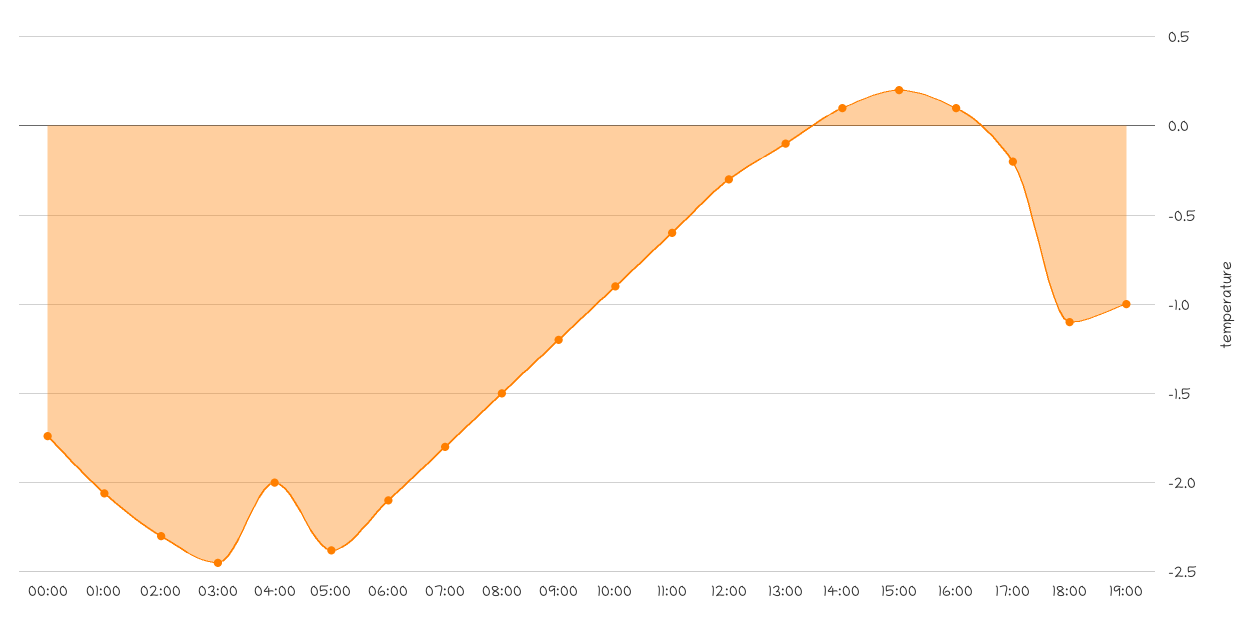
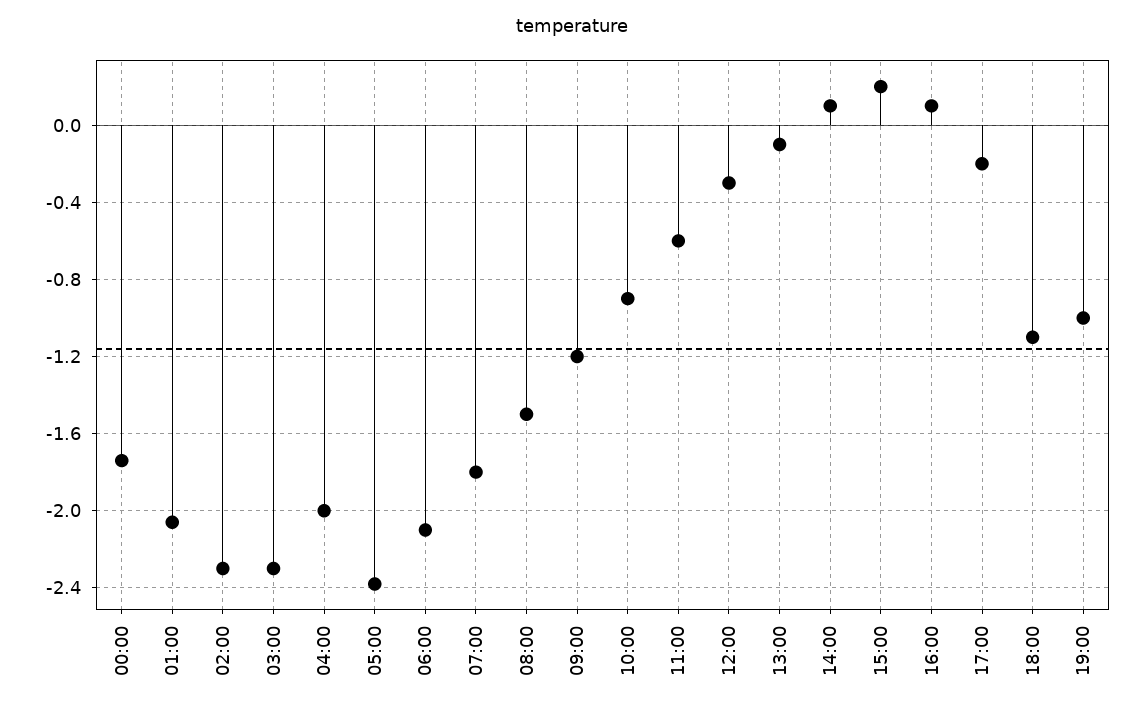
03:00: -2.45 -> -2.3

